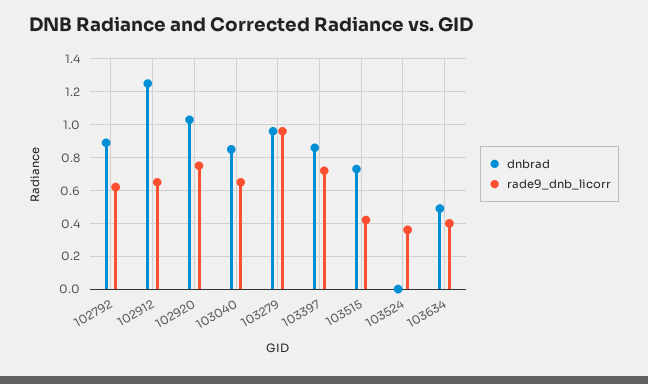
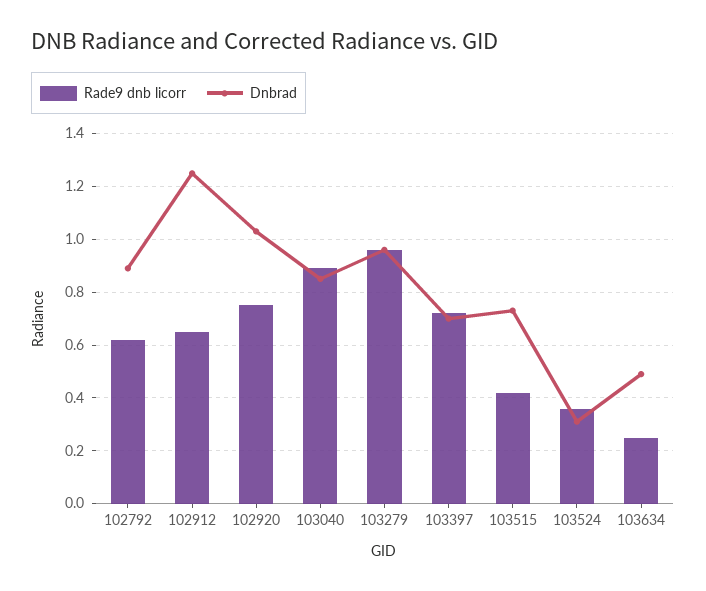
rade9_dnb_licorr, 103040: 0.65 -> 0.9
dnbrad, 103397: 0.85 -> 0.7
dnbrad, 103524: 0 -> 0.3
rade9_dnb_licorr, 103634: 0.4 -> 0.25

